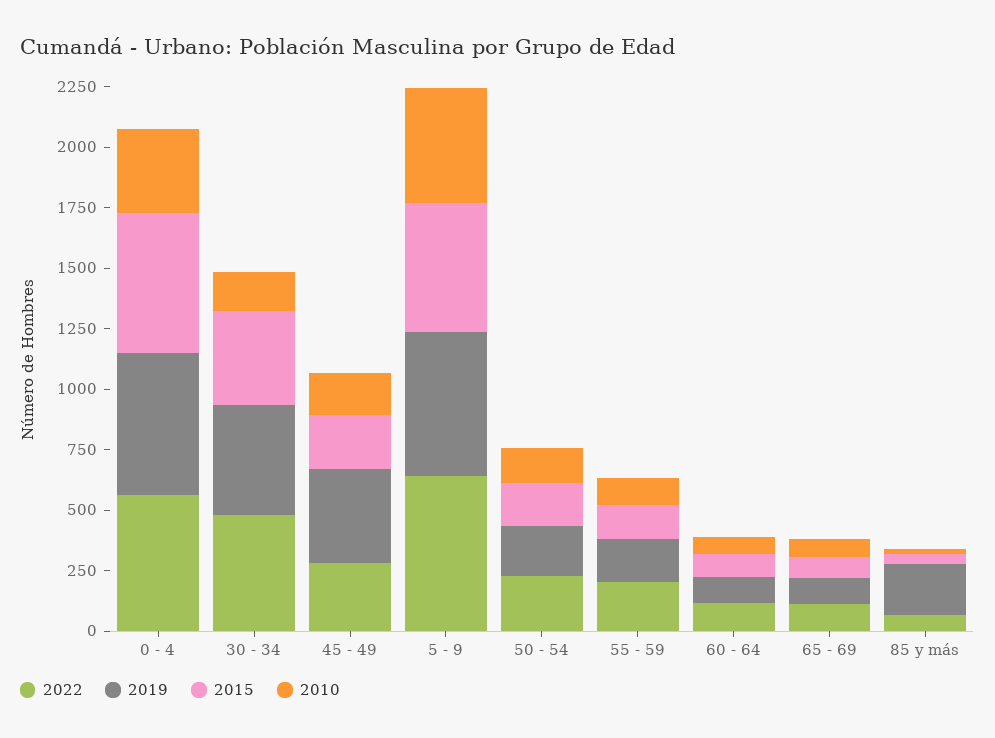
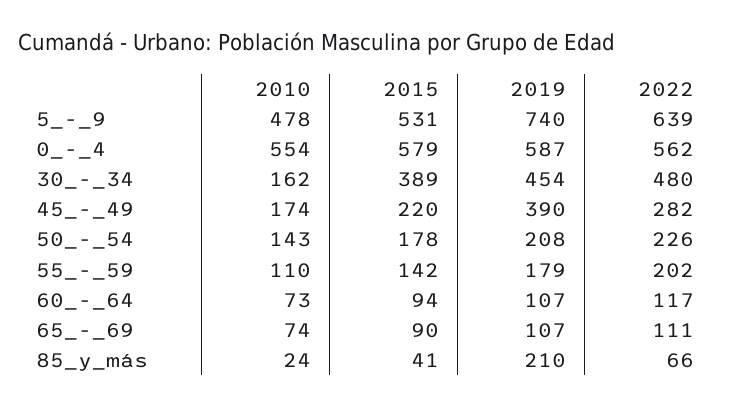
2010, 0 - 4: 350 -> 554
2019, 5 - 9: 600 -> 740

